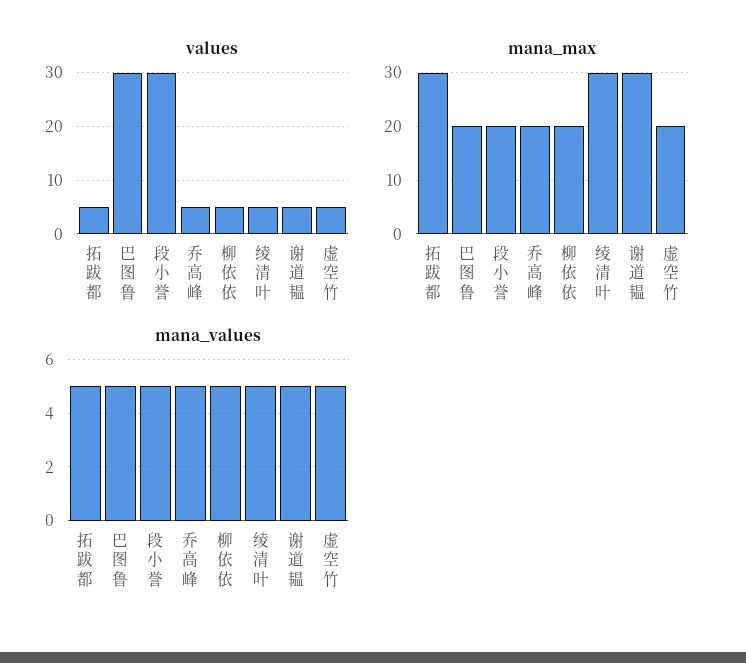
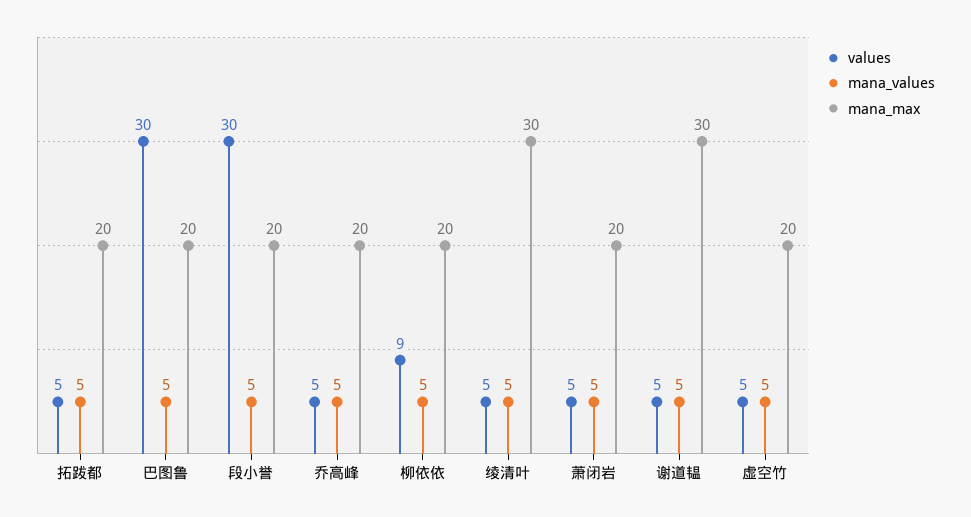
values, 柳依依: 5 -> 9
mana_max, 拓跋都: 30 -> 20
values, 萧闭岩: none -> 5
mana_values, 萧闭岩: none -> 5
mana_max, 萧闭岩: none -> 20

